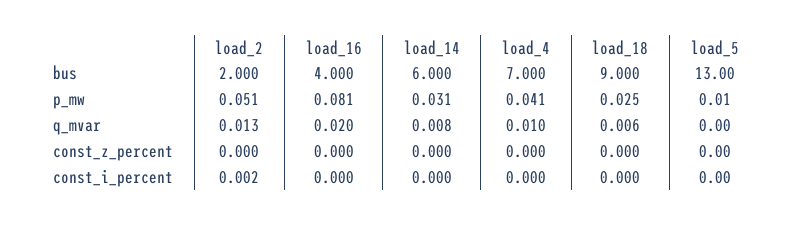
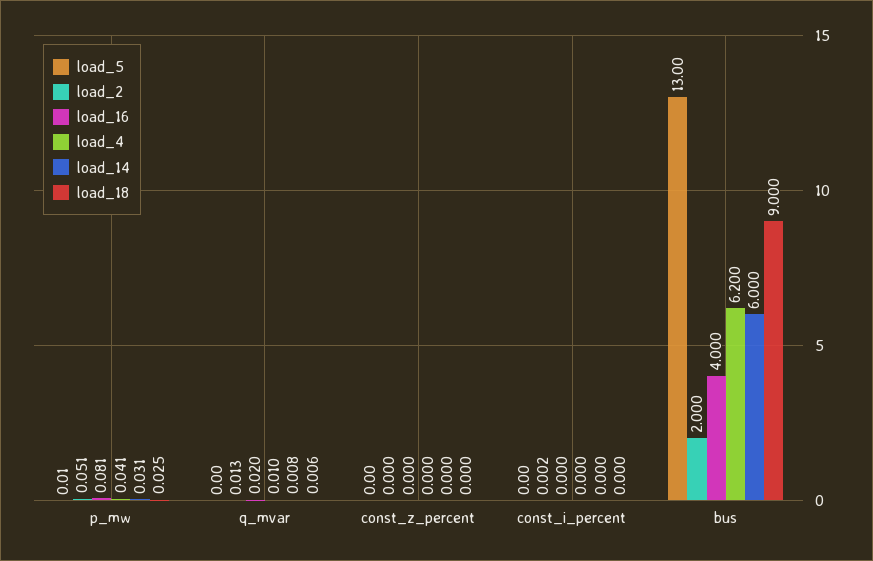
load_4, bus: 7 -> 6.2

